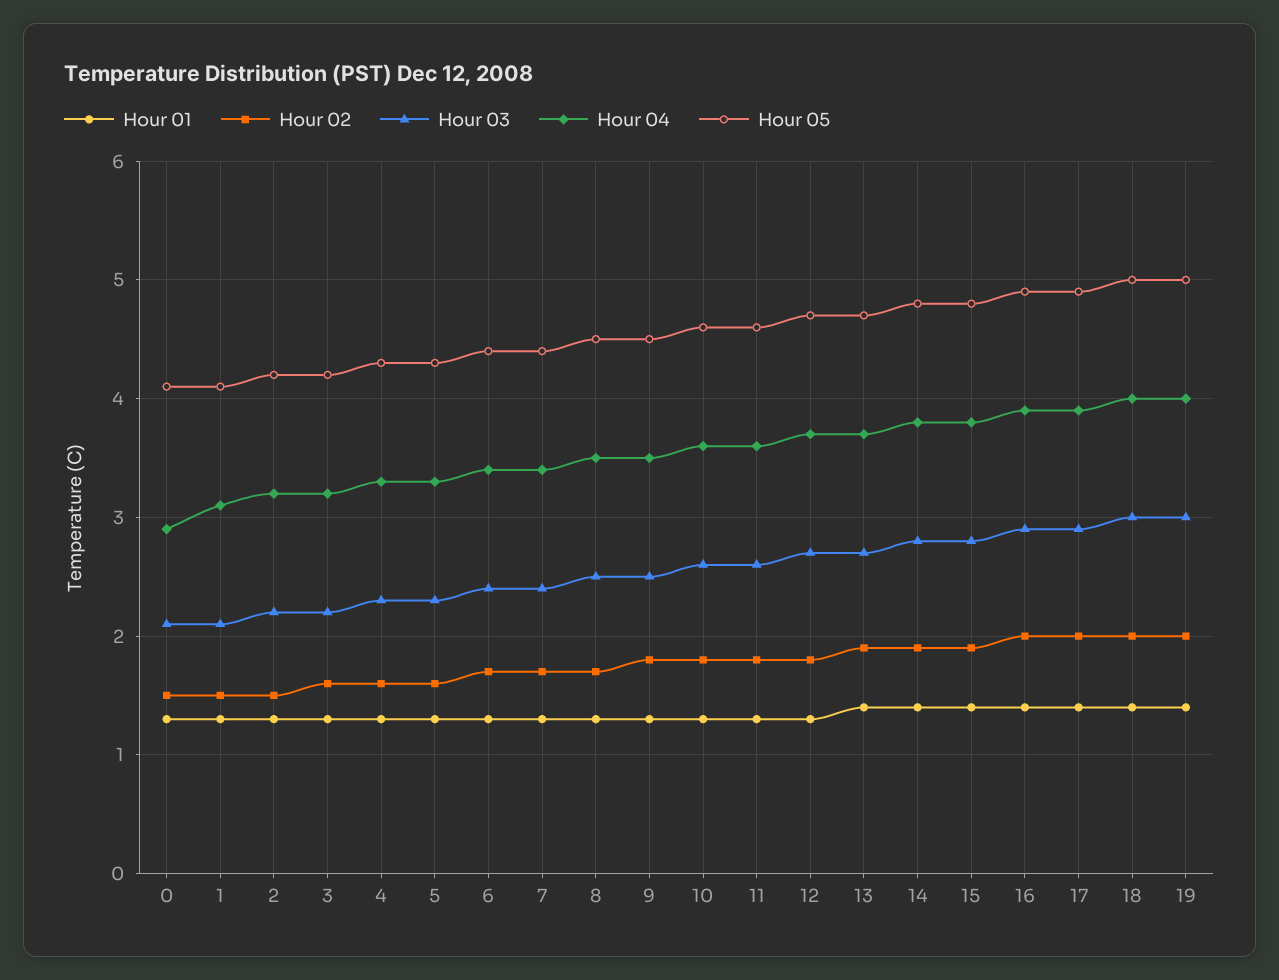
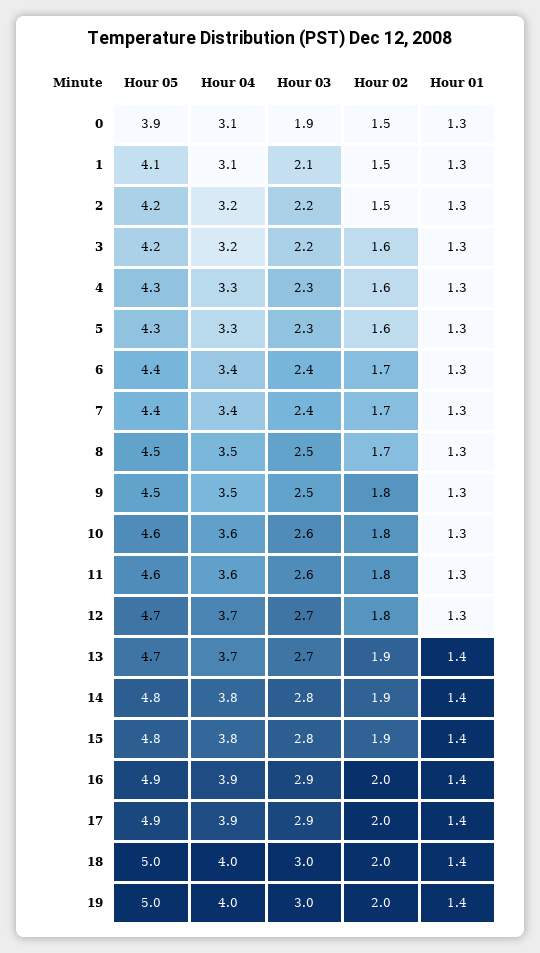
Hour 03, 0: 2.1 -> 1.9
Hour 04, 0: 2.9 -> 3.1
Hour 05, 0: 4.1 -> 3.9

